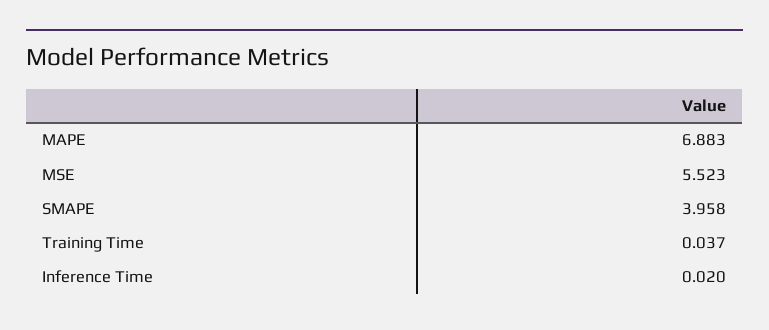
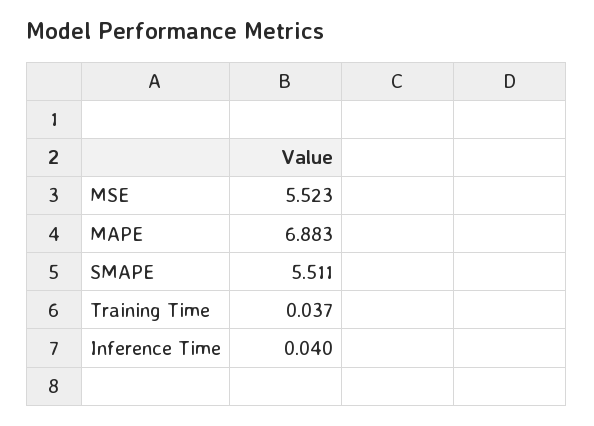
SMAPE: 3.958 -> 5.511
Inference Time: 0.02 -> 0.04

